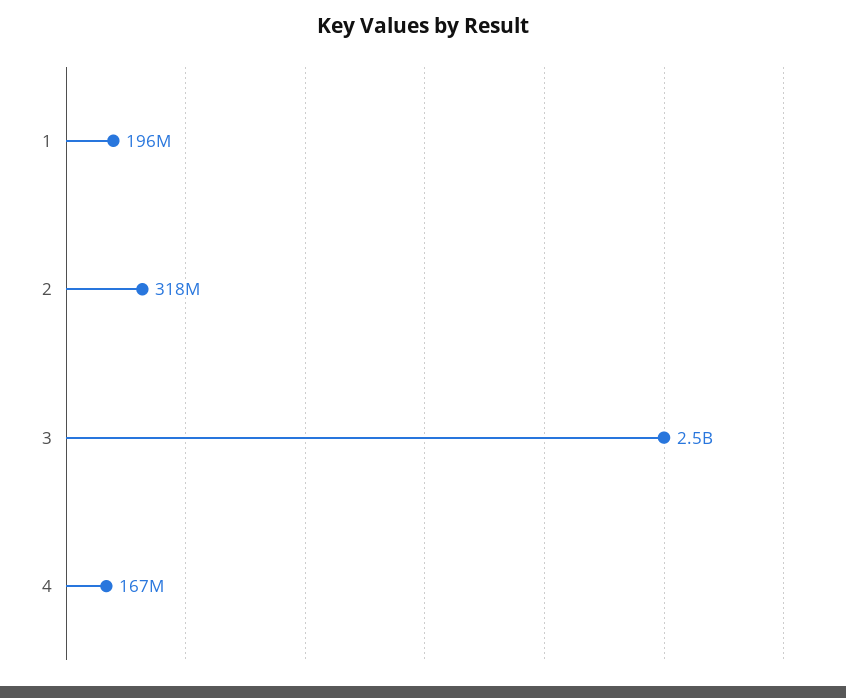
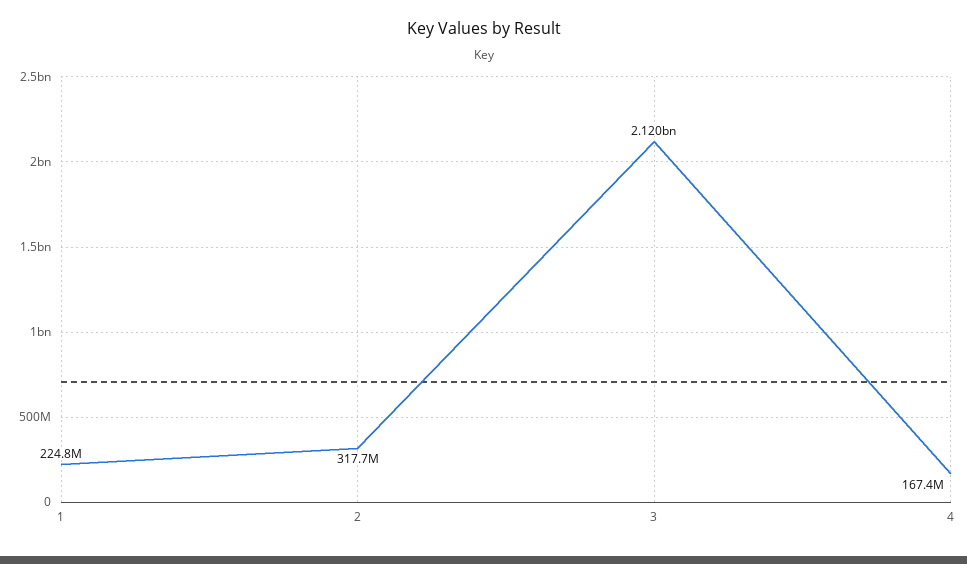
1: 196000000 -> 224800000
3: 2500000000 -> 2120000000

